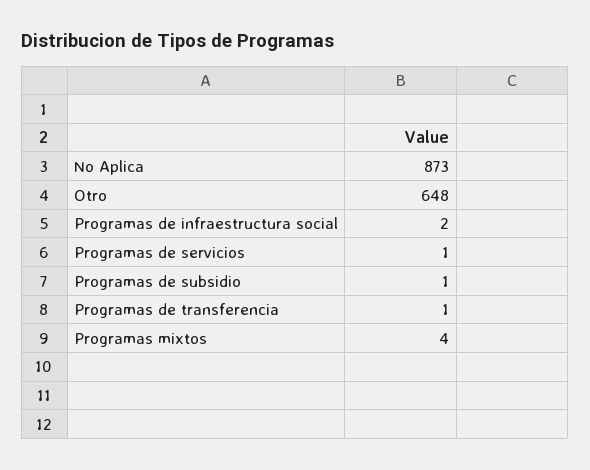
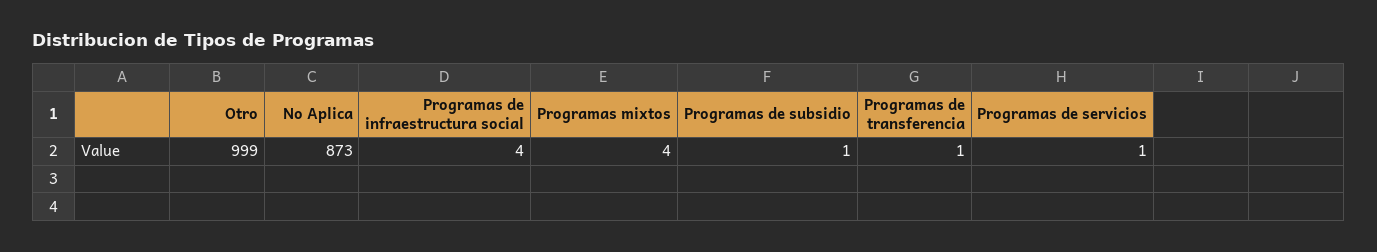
Otro: 648 -> 999
Programas de infraestructura social: 2 -> 4

